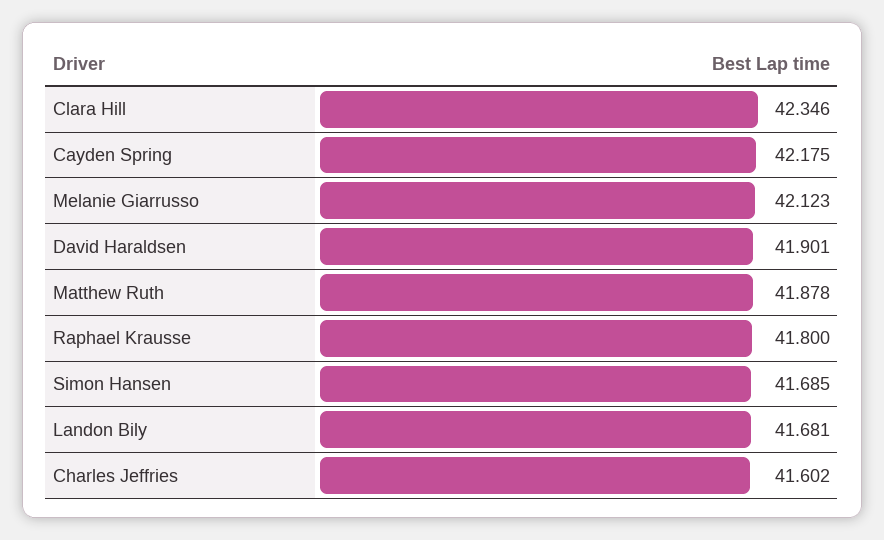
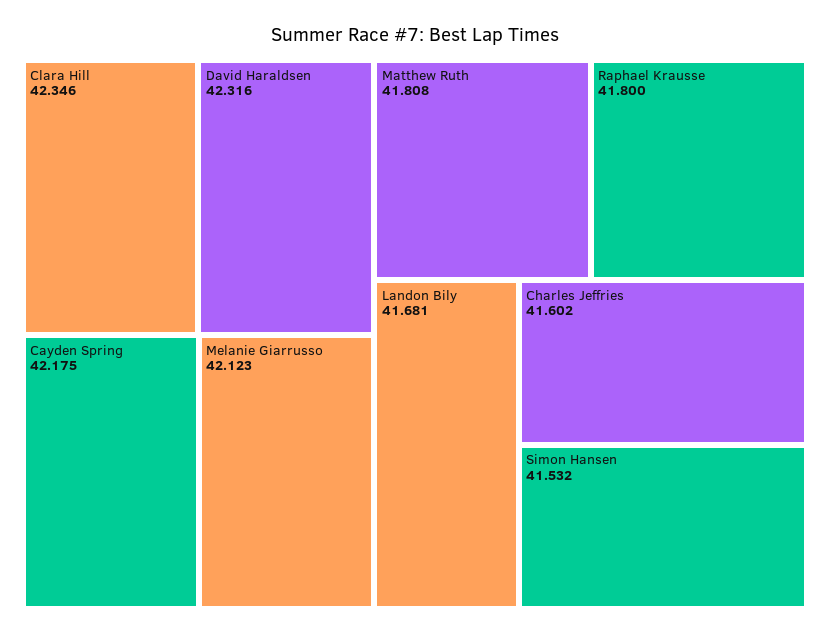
David Haraldsen: 41.901 -> 42.316
Matthew Ruth: 41.878 -> 41.808
Simon Hansen: 41.685 -> 41.532

